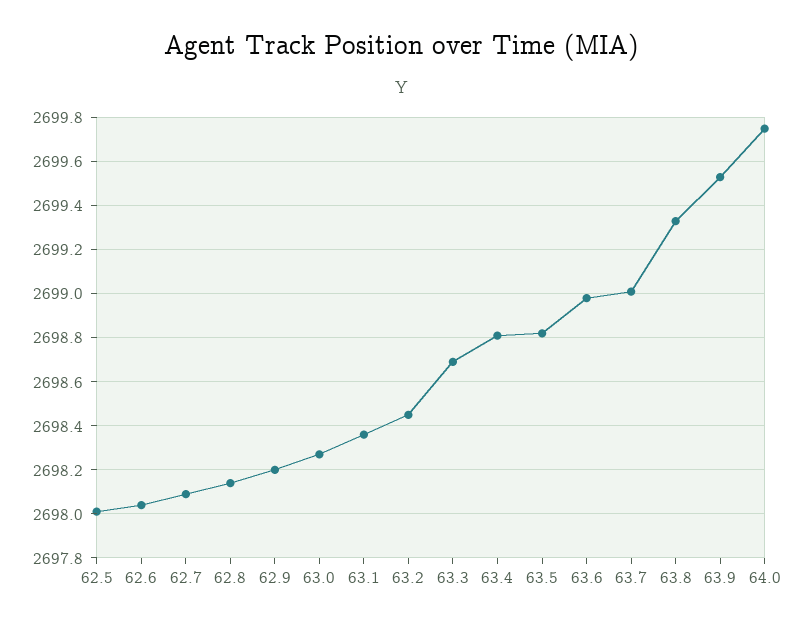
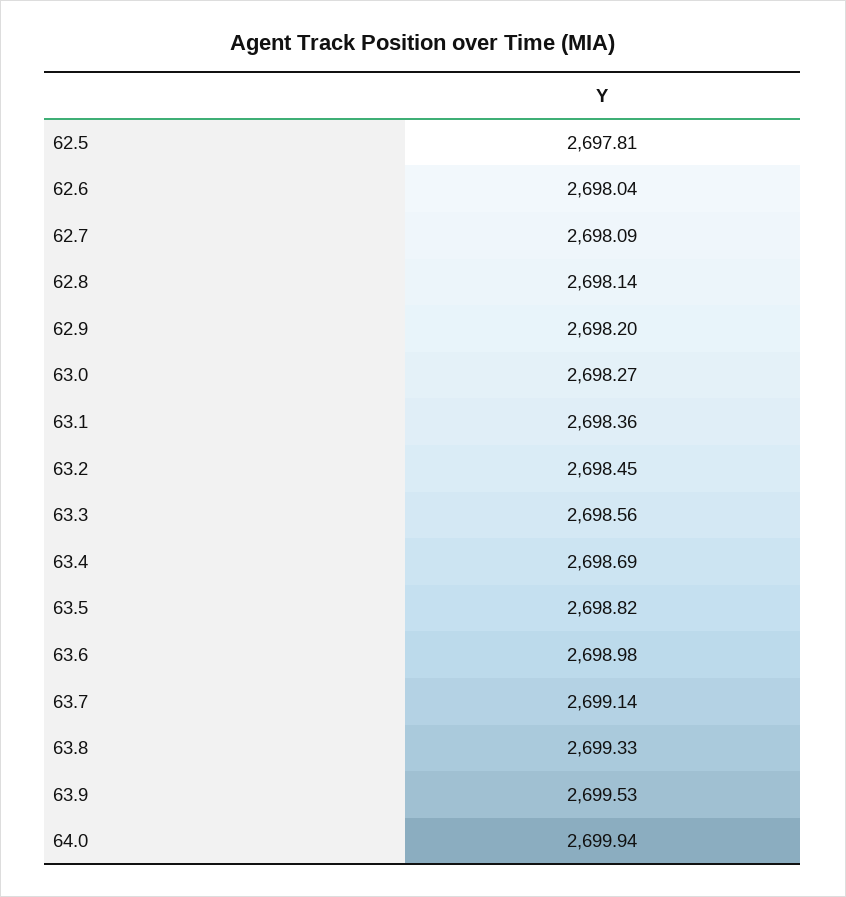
62.5: 2698 -> 2697.81
63.3: 2698.7 -> 2698.56
63.4: 2698.8 -> 2698.69
63.7: 2699 -> 2699.14
64.0: 2699.75 -> 2699.94

